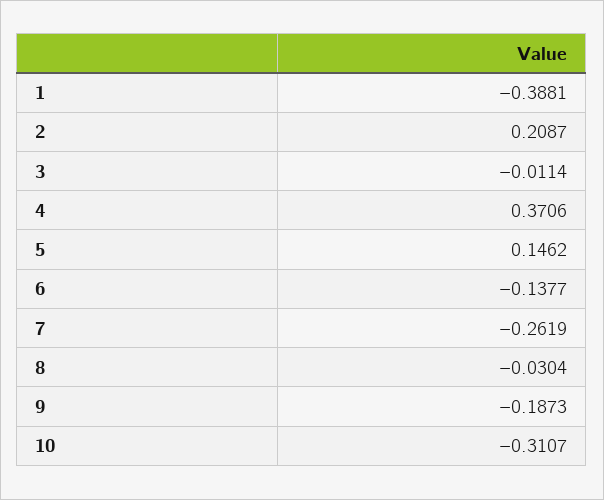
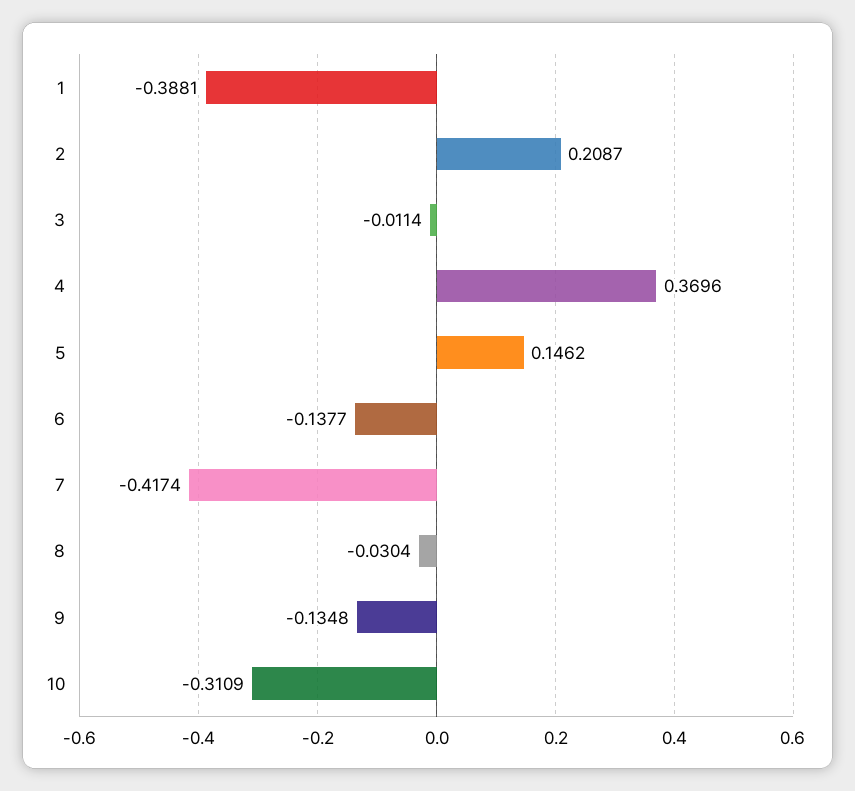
4: 0.3706 -> 0.3696
7: -0.2619 -> -0.4174
9: -0.1873 -> -0.1348
10: -0.3107 -> -0.3109

